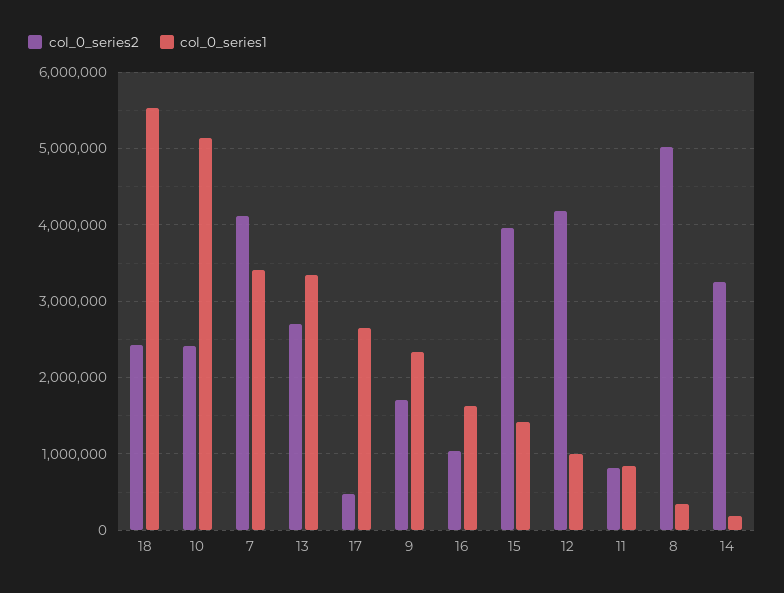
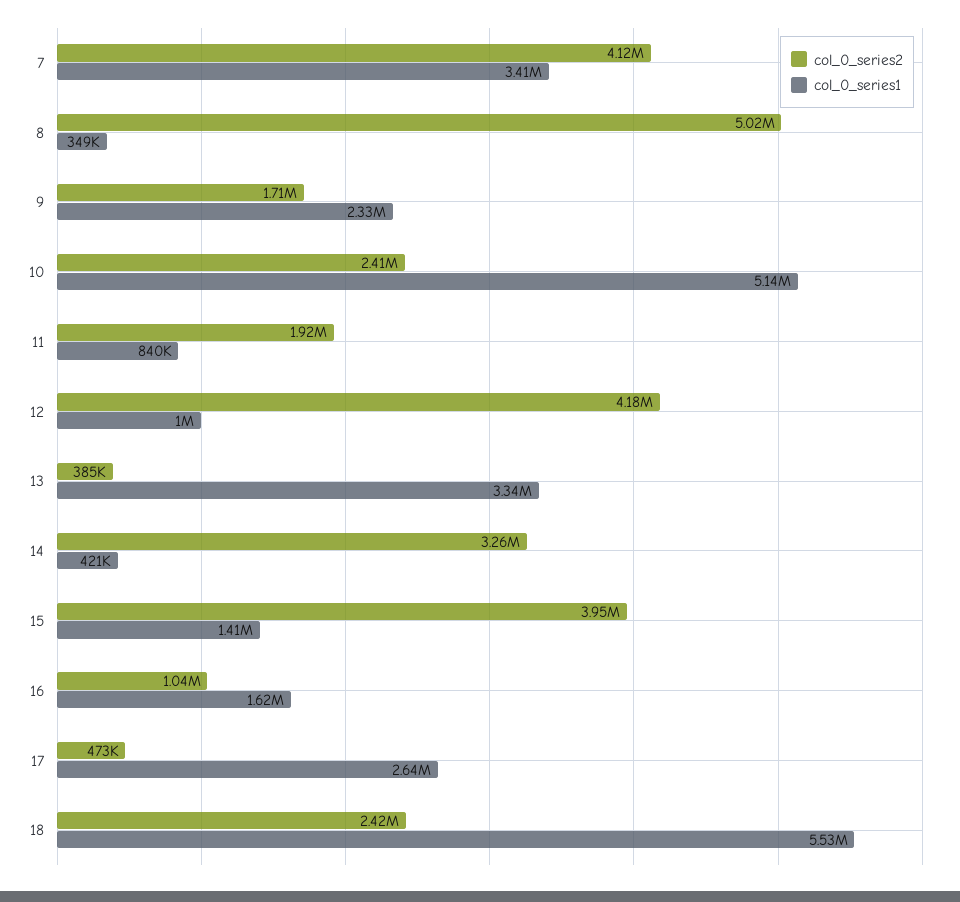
col_0_series2, 13: 2700000 -> 385000
col_0_series2, 11: 800000 -> 1920000
col_0_series1, 14: 200000 -> 421000

